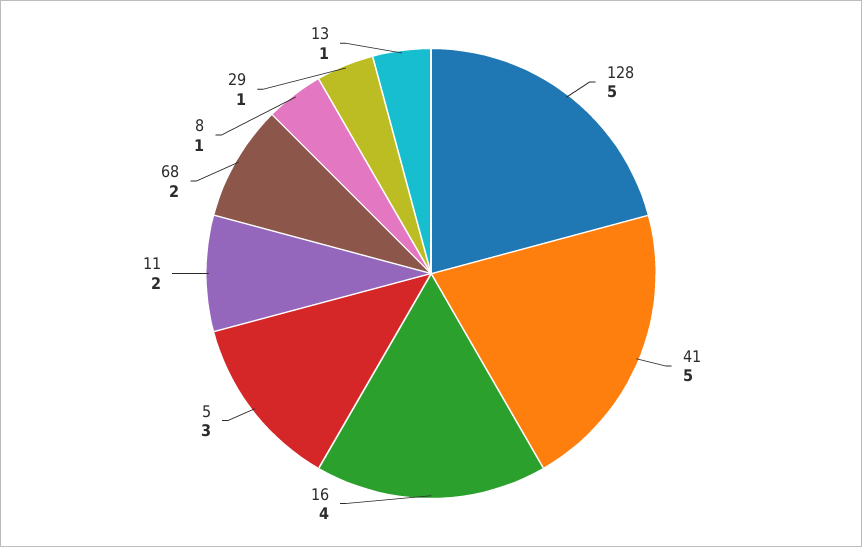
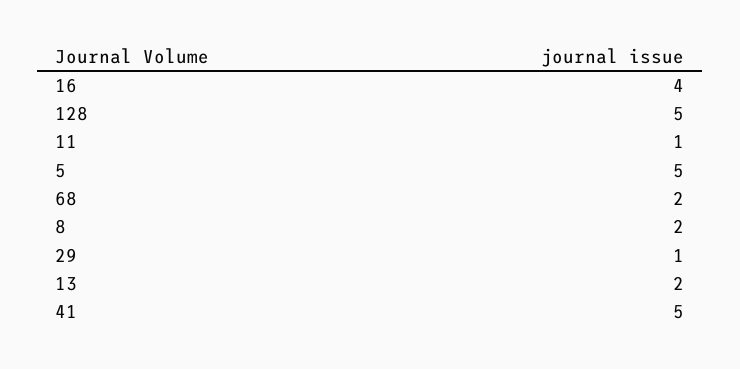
5: 3 -> 5
11: 2 -> 1
8: 1 -> 2
13: 1 -> 2

